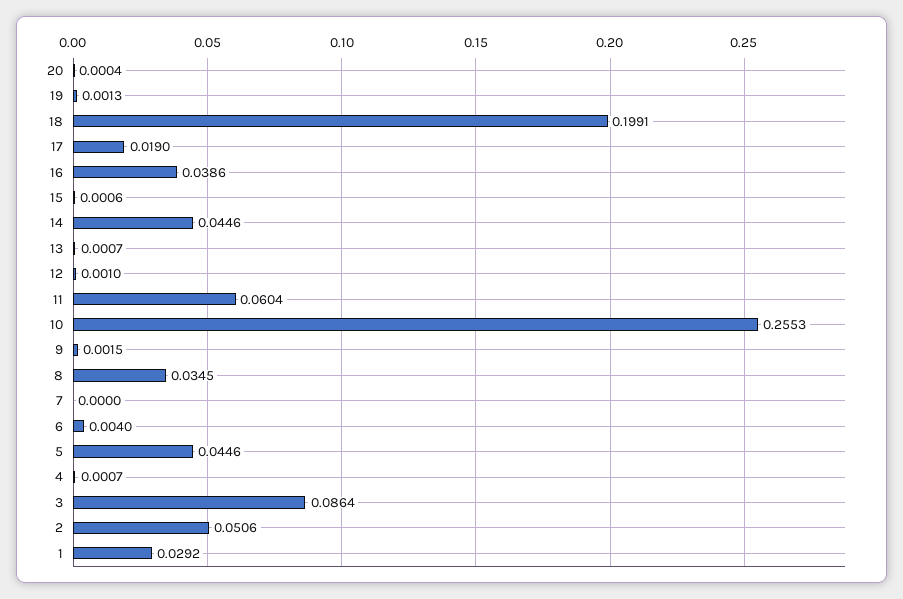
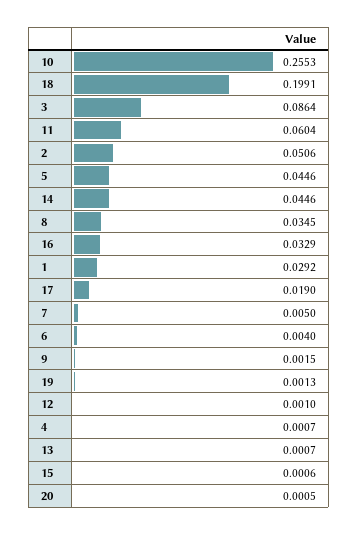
20: 0.0004 -> 0.0005
16: 0.0386 -> 0.0329
7: 0 -> 0.005

